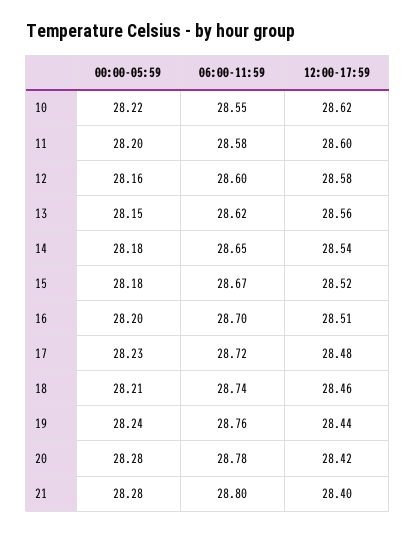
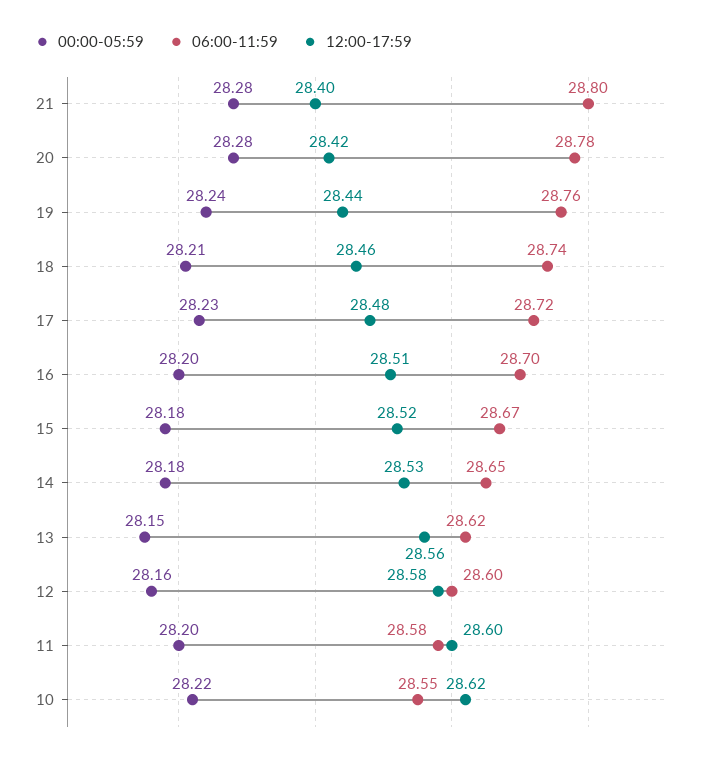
12:00-17:59, 14: 28.54 -> 28.53

